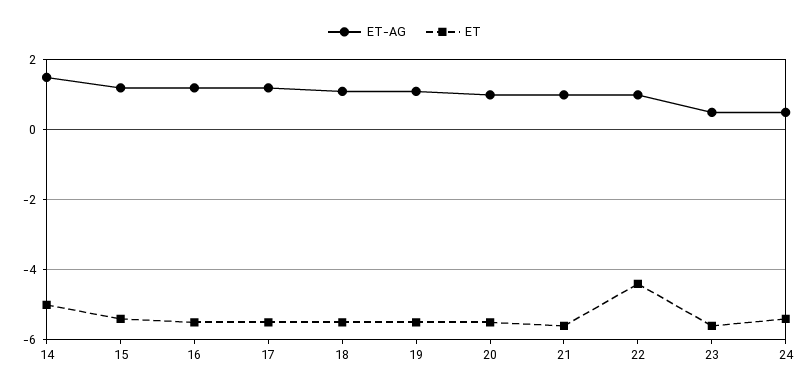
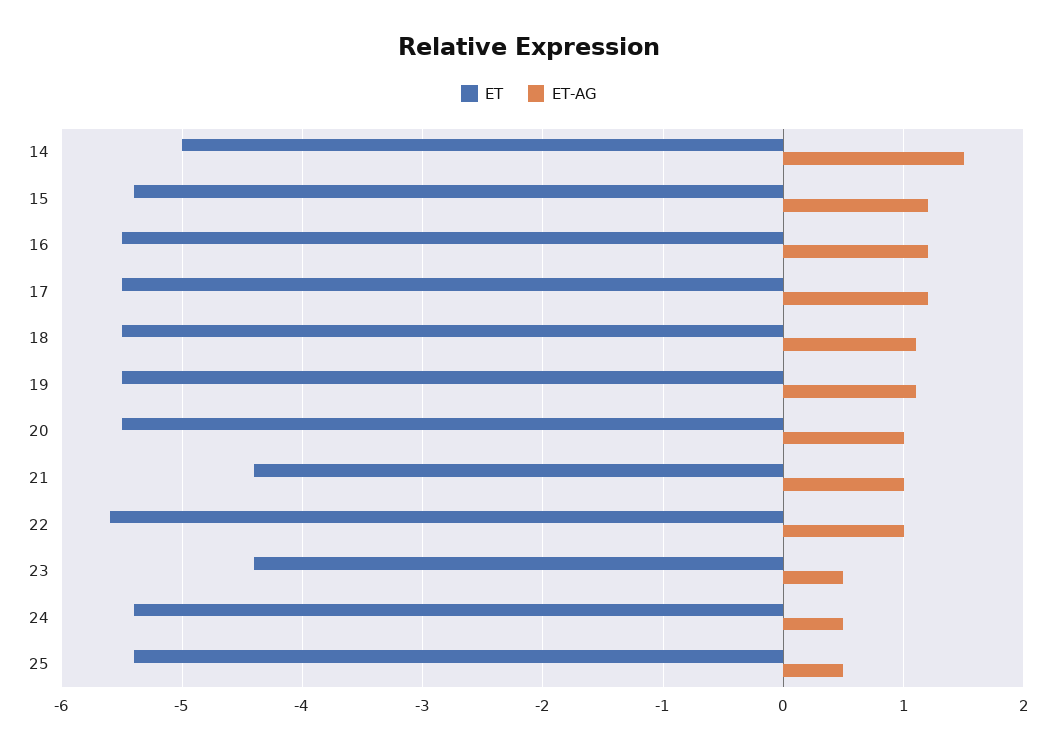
ET, 21: -5.5 -> -4.4
ET, 22: -4.5 -> -5.6
ET, 23: -5.5 -> -4.4
ET, 25: none -> -5.4
ET-AG, 25: none -> 0.5

